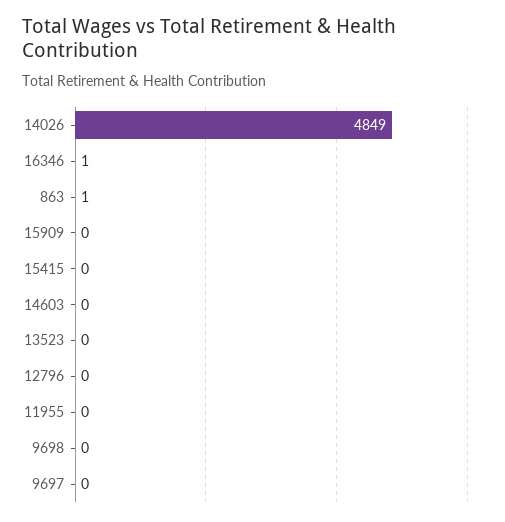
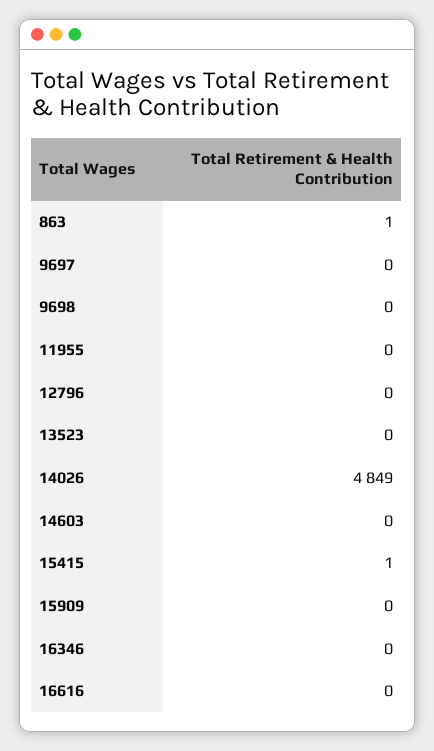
16346: 1 -> 0
15415: 0 -> 1
16616: none -> 0

